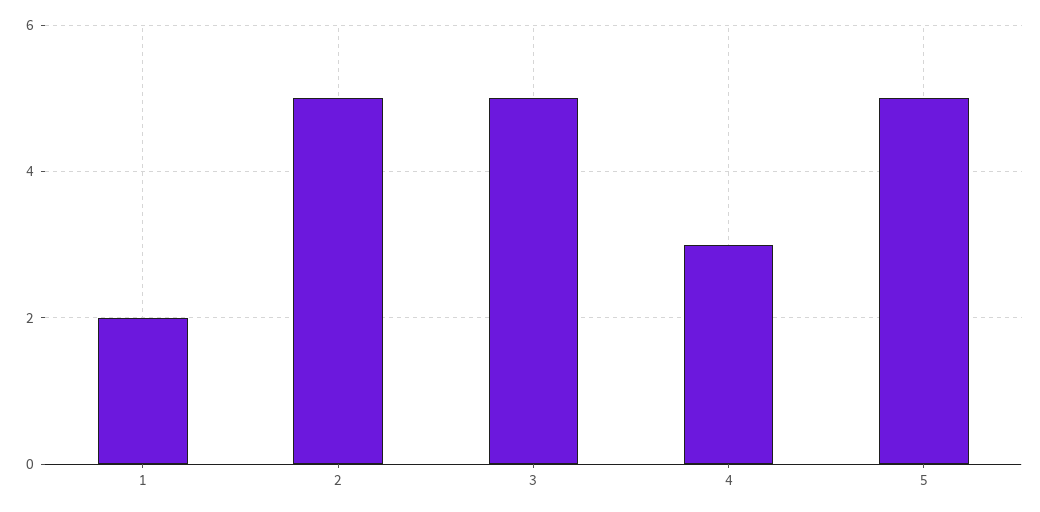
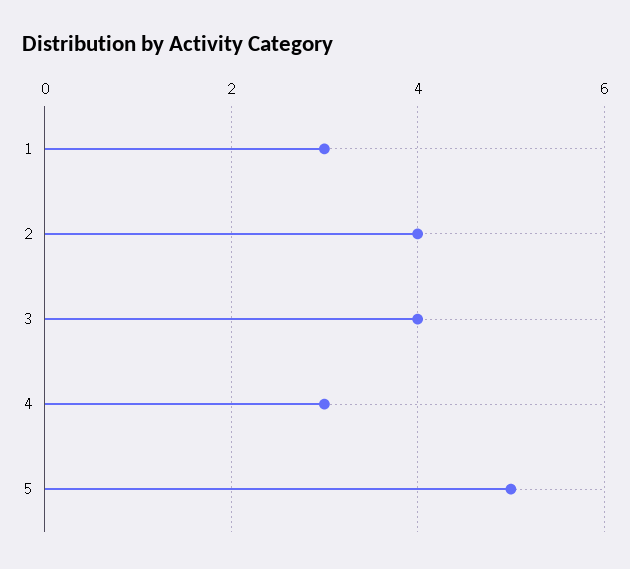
1: 2 -> 3
2: 5 -> 4
3: 5 -> 4

